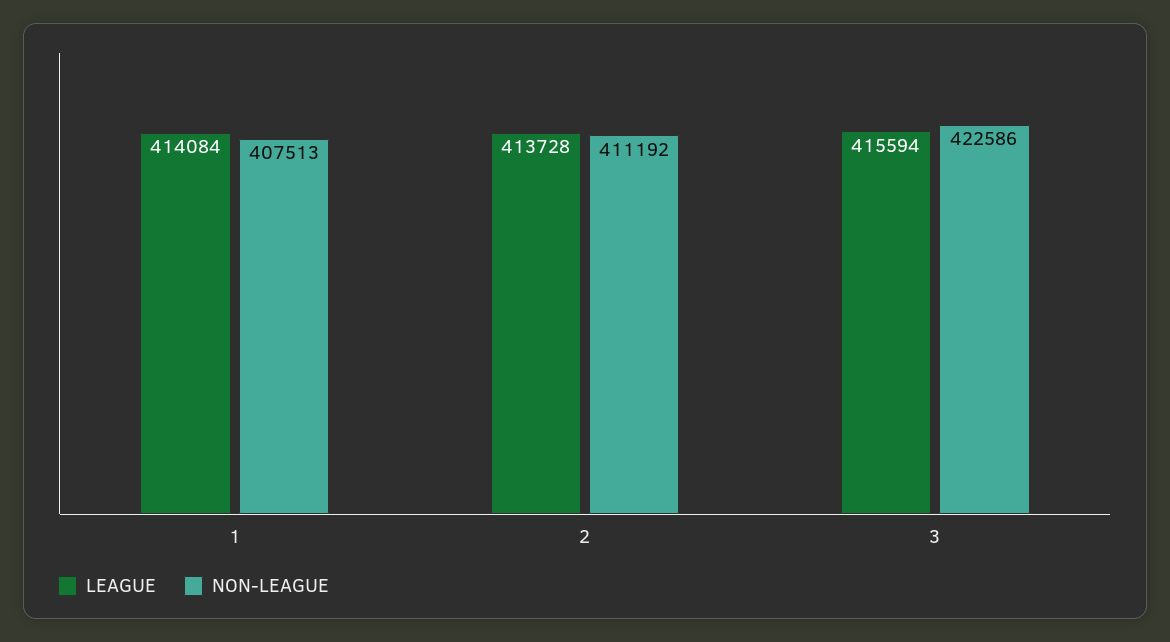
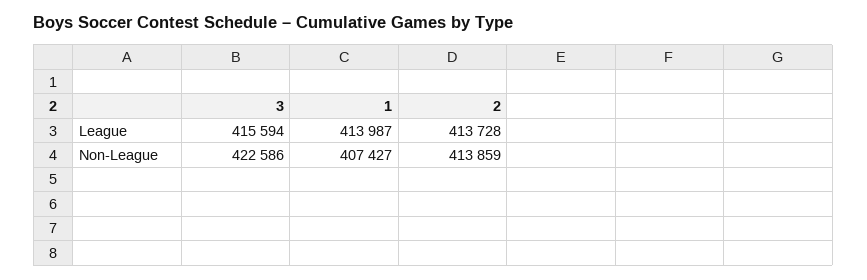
LEAGUE, 1: 414084 -> 413987
NON-LEAGUE, 1: 407513 -> 407427
NON-LEAGUE, 2: 411192 -> 413859

